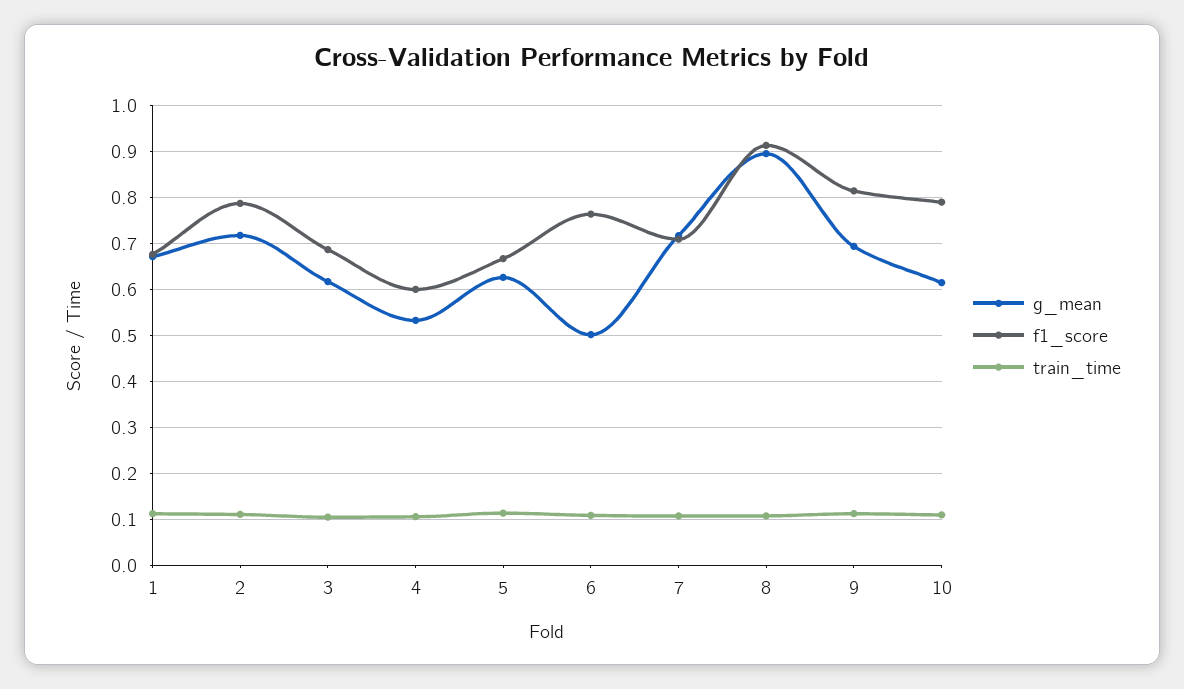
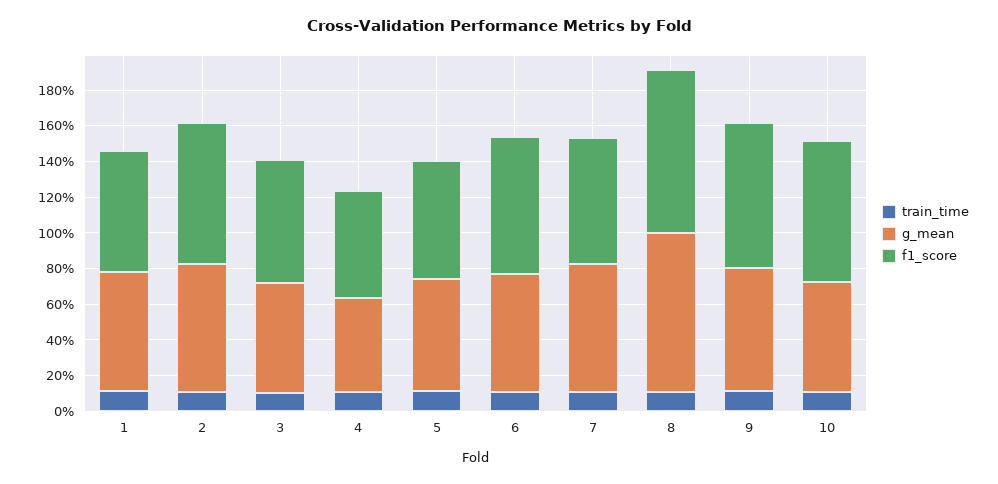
g_mean, 6: 0.5 -> 0.65

